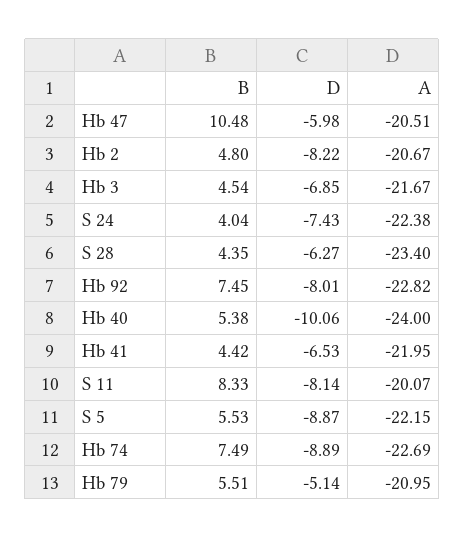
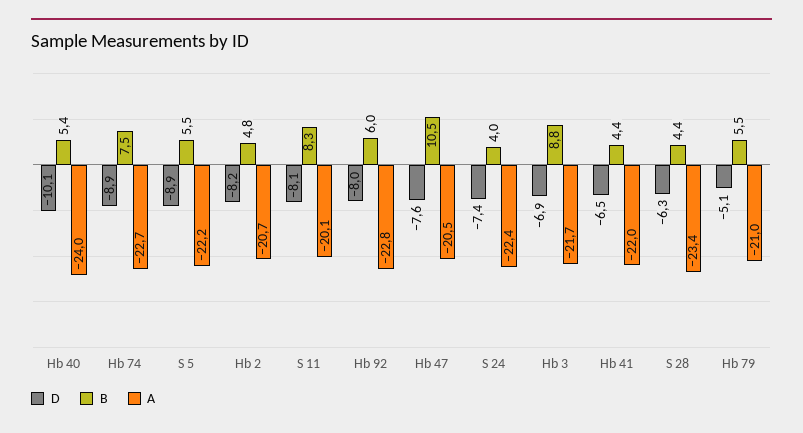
D, Hb 47: -5.98 -> -7.6
B, Hb 3: 4.54 -> 8.8
B, Hb 92: 7.45 -> 6

